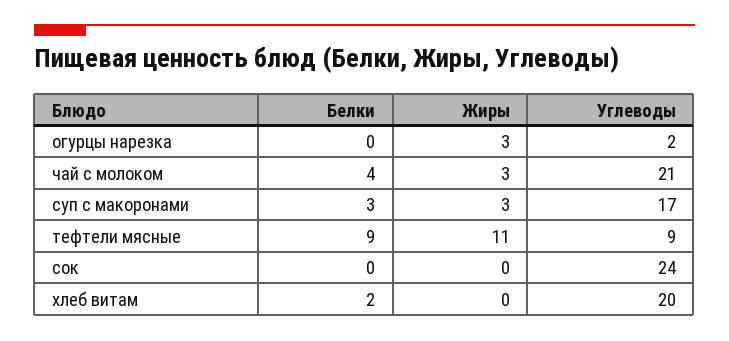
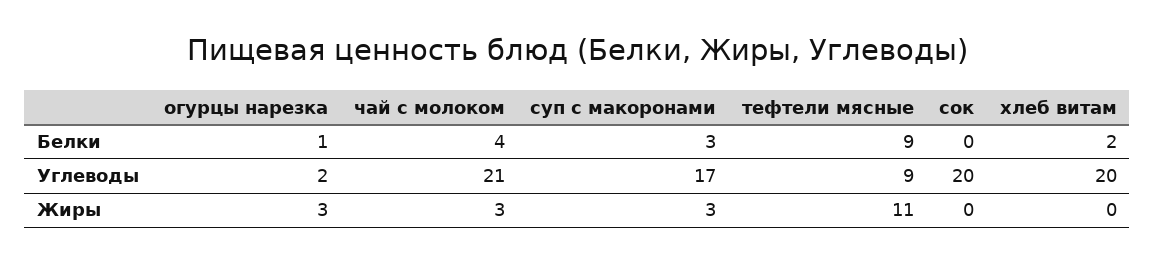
Белки, огурцы нарезка: 0 -> 1
Углеводы, сок: 24 -> 20

